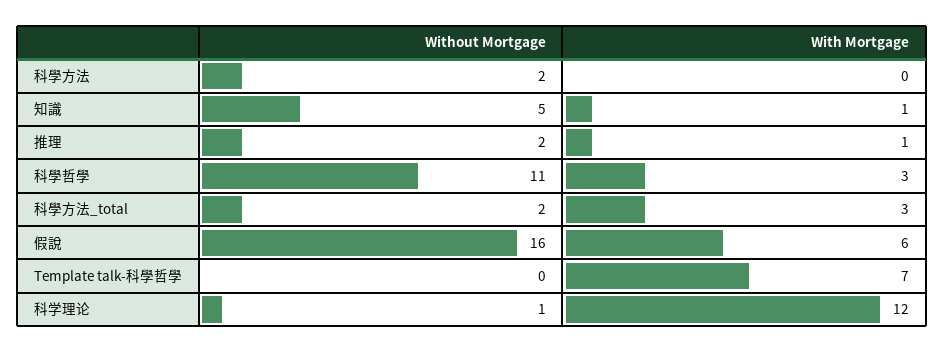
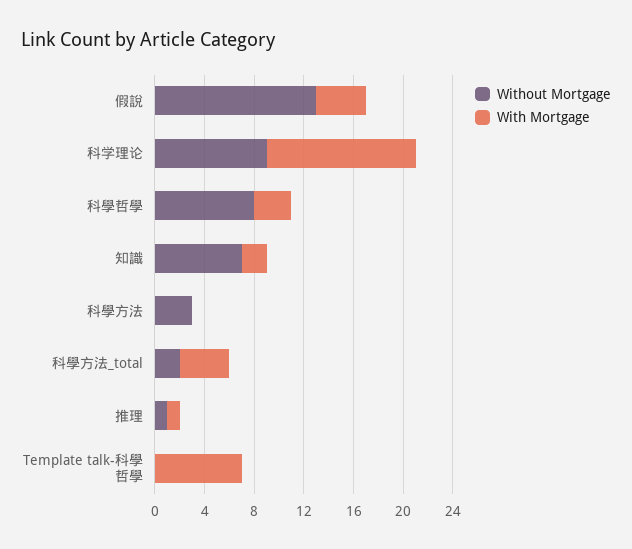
Without Mortgage, 科學方法: 2 -> 3
Without Mortgage, 知識: 5 -> 7
With Mortgage, 知識: 1 -> 2
Without Mortgage, 推理: 2 -> 1
Without Mortgage, 科學哲學: 11 -> 8
With Mortgage, 科學方法_total: 3 -> 4
Without Mortgage, 假說: 16 -> 13
With Mortgage, 假說: 6 -> 4
Without Mortgage, 科学理论: 1 -> 9

